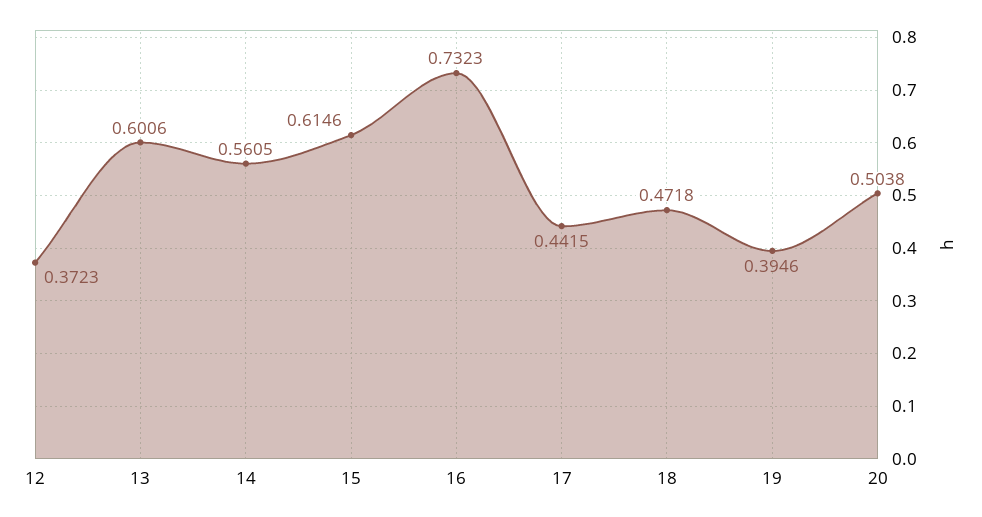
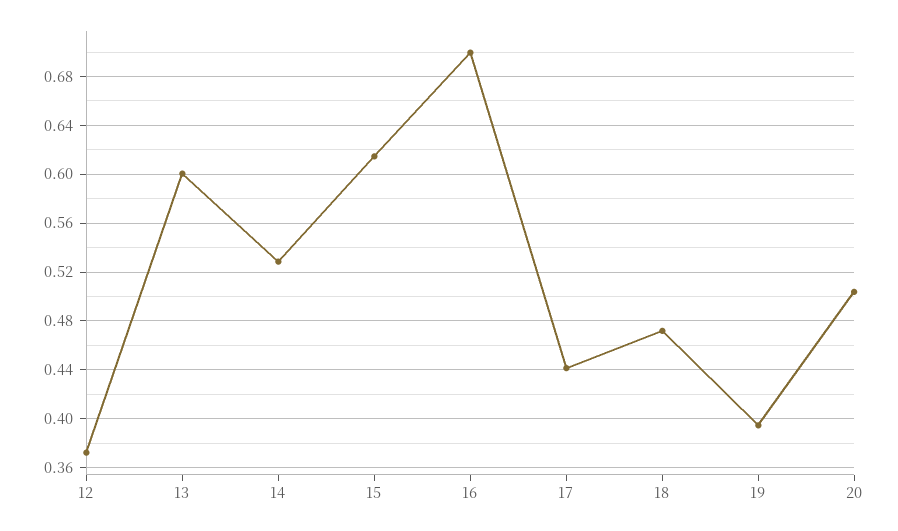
14: 0.5605 -> 0.53
16: 0.7323 -> 0.7

